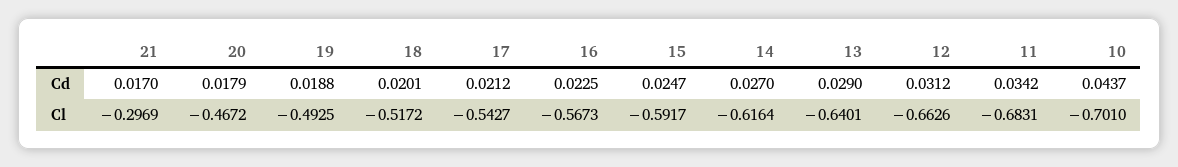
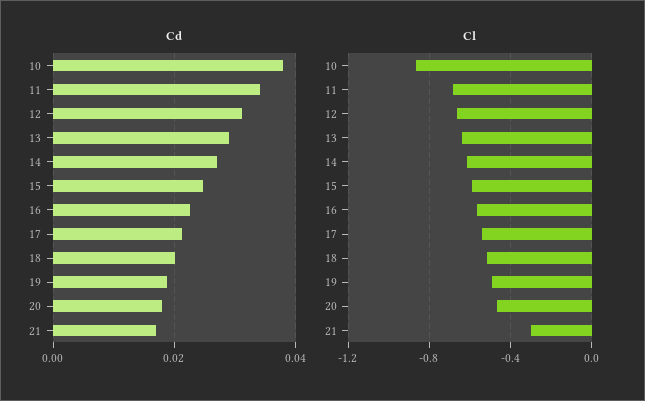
Cd, 10: 0.0437 -> 0.038
Cl, 10: -0.701 -> -0.85

